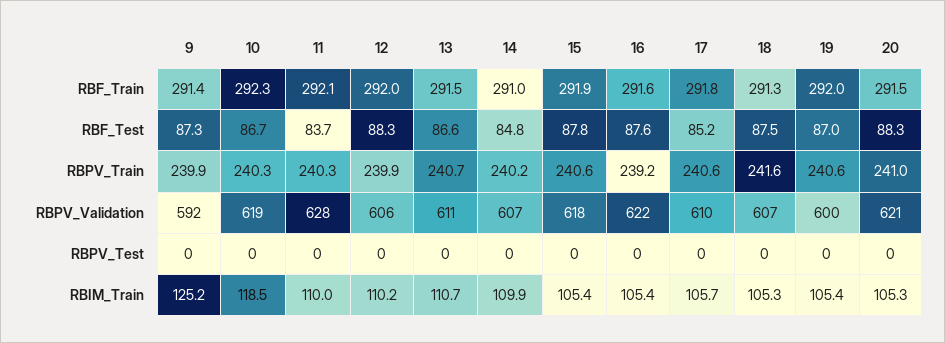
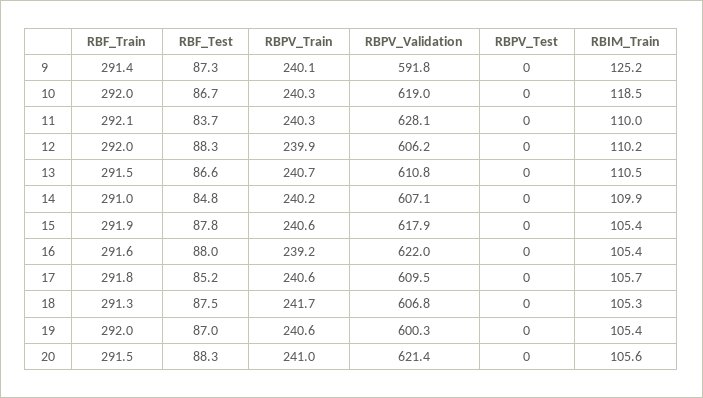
10, RBF_Train: 292.3 -> 292
16, RBF_Test: 87.6 -> 88
9, RBPV_Train: 239.9 -> 240.1
18, RBPV_Train: 241.6 -> 241.7
13, RBIM_Train: 110.7 -> 110.5
20, RBIM_Train: 105.3 -> 105.6

